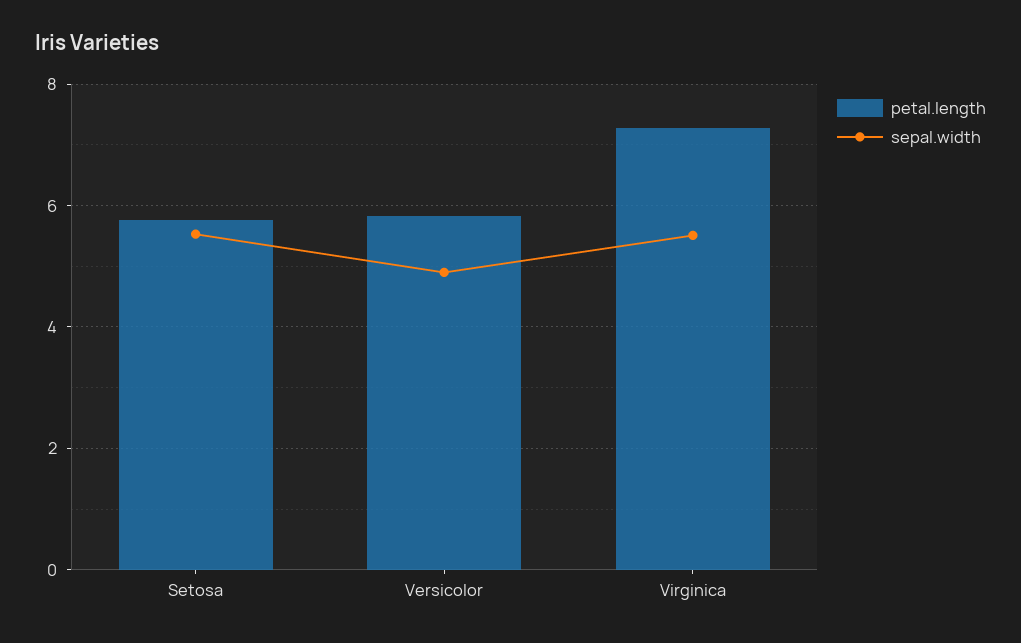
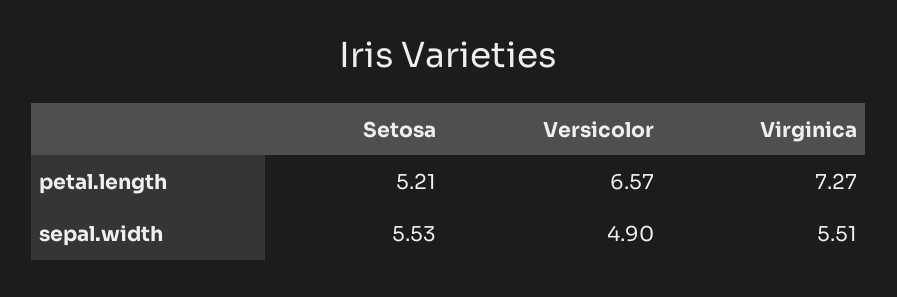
petal.length, Setosa: 5.8 -> 5.21
petal.length, Versicolor: 5.8 -> 6.57

